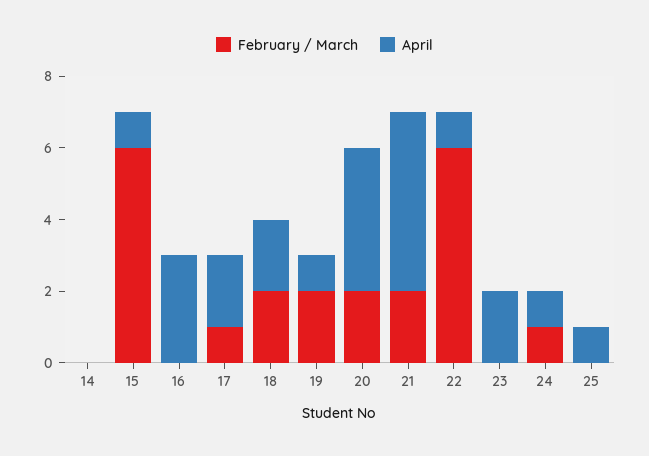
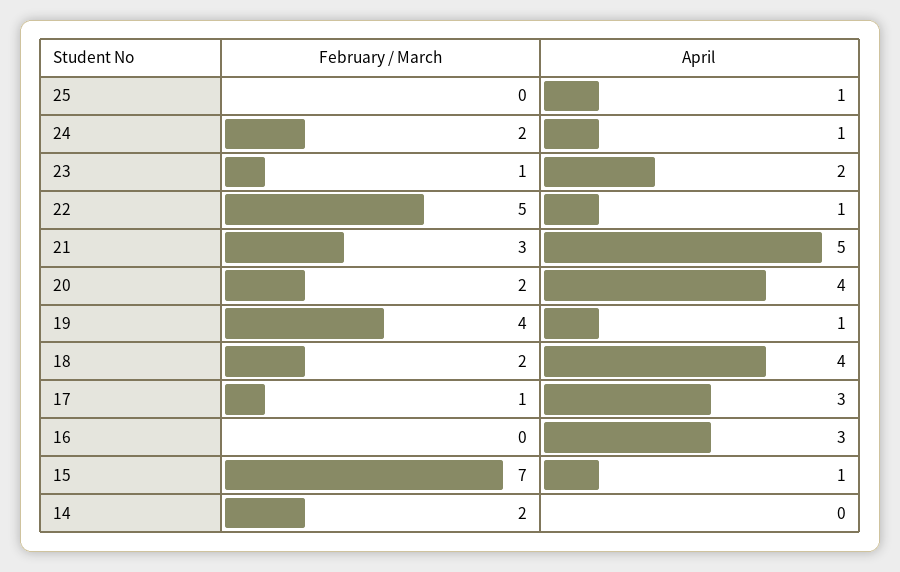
February / March, 14: 0 -> 2
February / March, 15: 6 -> 7
April, 17: 2 -> 3
April, 18: 2 -> 4
February / March, 19: 2 -> 4
February / March, 21: 2 -> 3
February / March, 22: 6 -> 5
February / March, 23: 0 -> 1
February / March, 24: 1 -> 2

